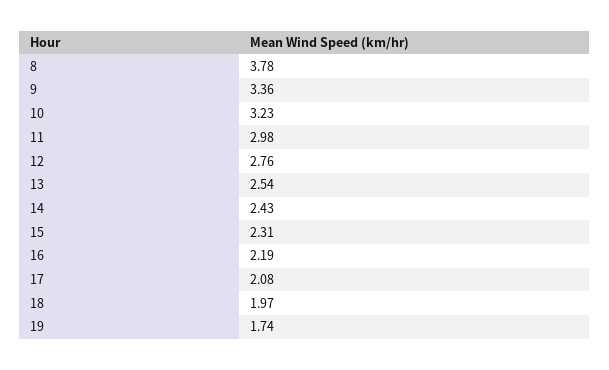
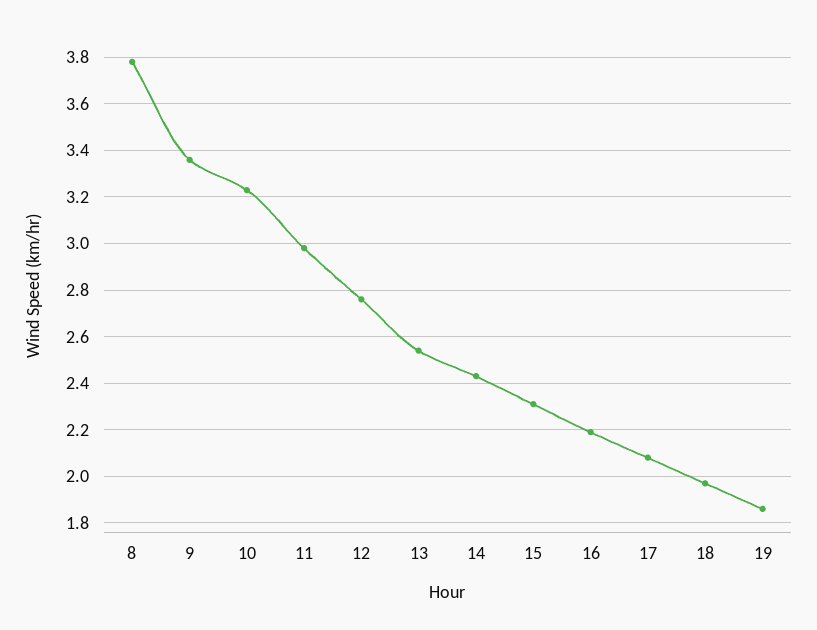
19: 1.74 -> 1.85

